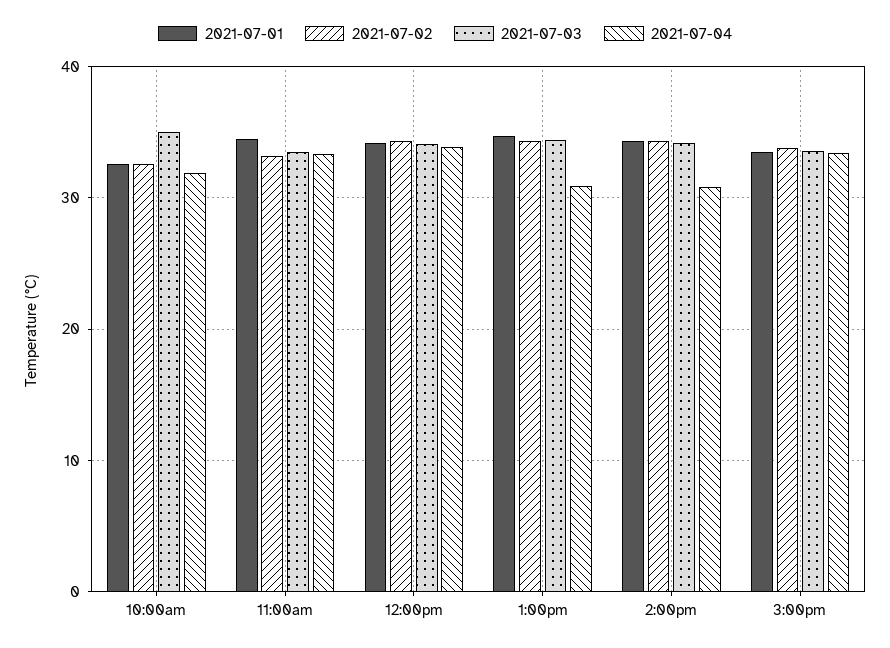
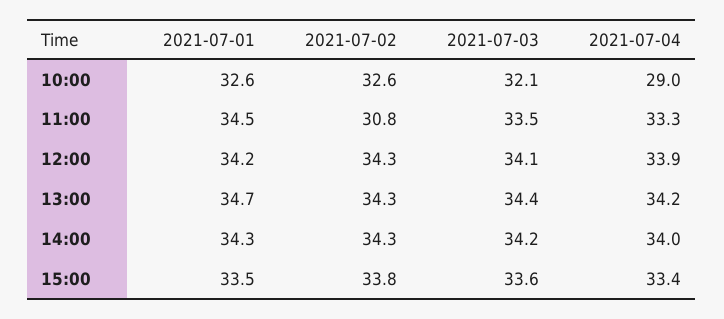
2021-07-03, 10:00am: 35 -> 32.1
2021-07-04, 10:00am: 32 -> 29
2021-07-02, 11:00am: 33 -> 30.8
2021-07-04, 1:00pm: 31 -> 34.2
2021-07-04, 2:00pm: 31 -> 34

